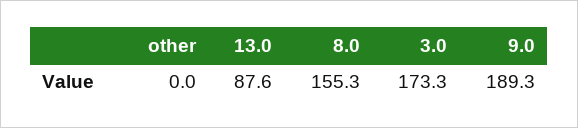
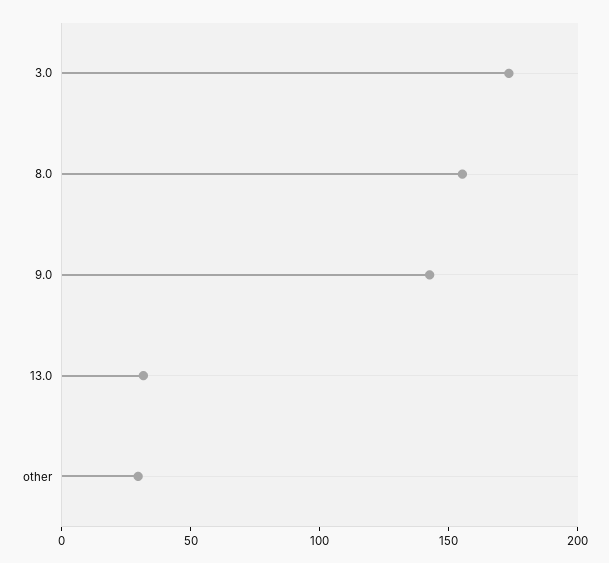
other: 0 -> 30
13.0: 87.6 -> 30
9.0: 189.3 -> 140

